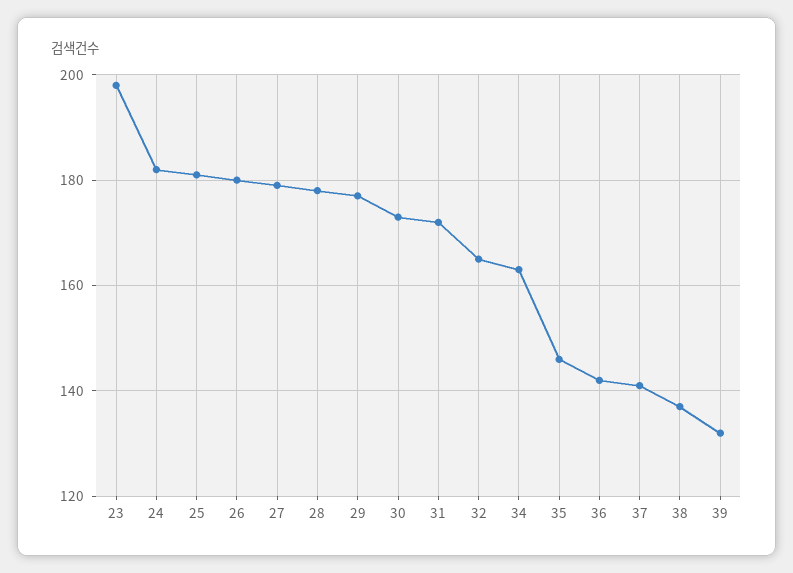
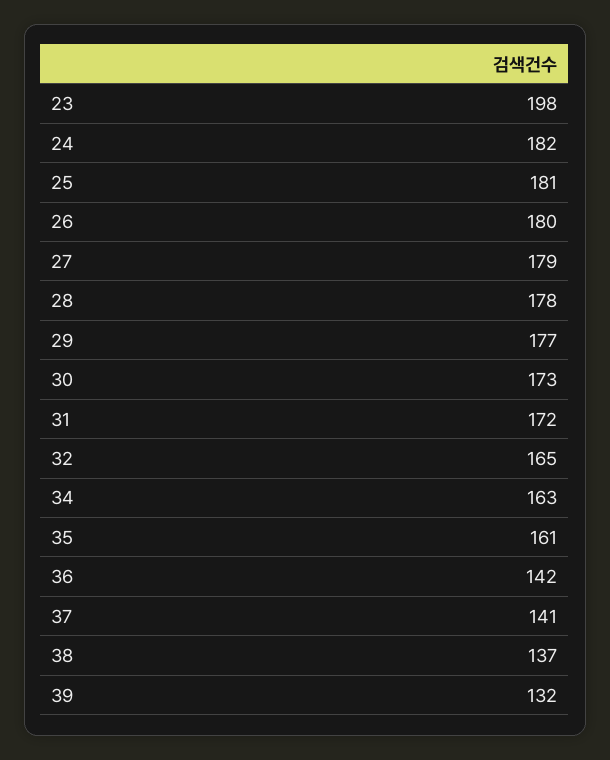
35: 145 -> 161

